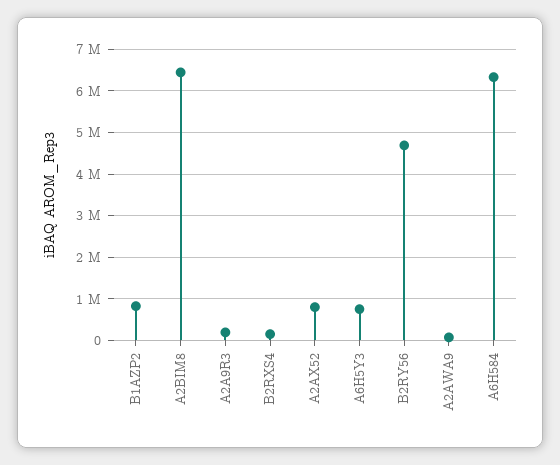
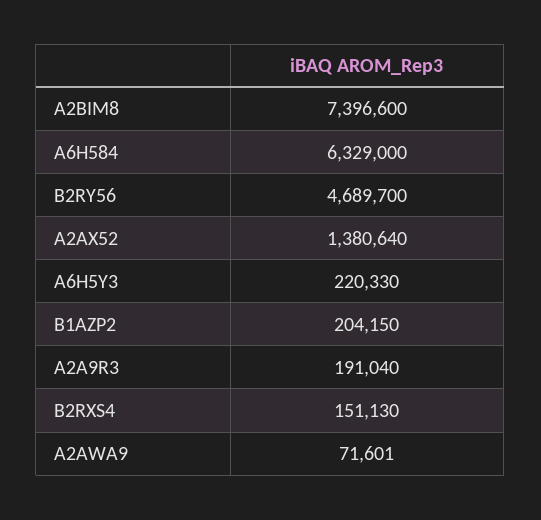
B1AZP2: 800000 -> 204150
A2BIM8: 6400000 -> 7396600
A2AX52: 800000 -> 1380640
A6H5Y3: 800000 -> 220330

